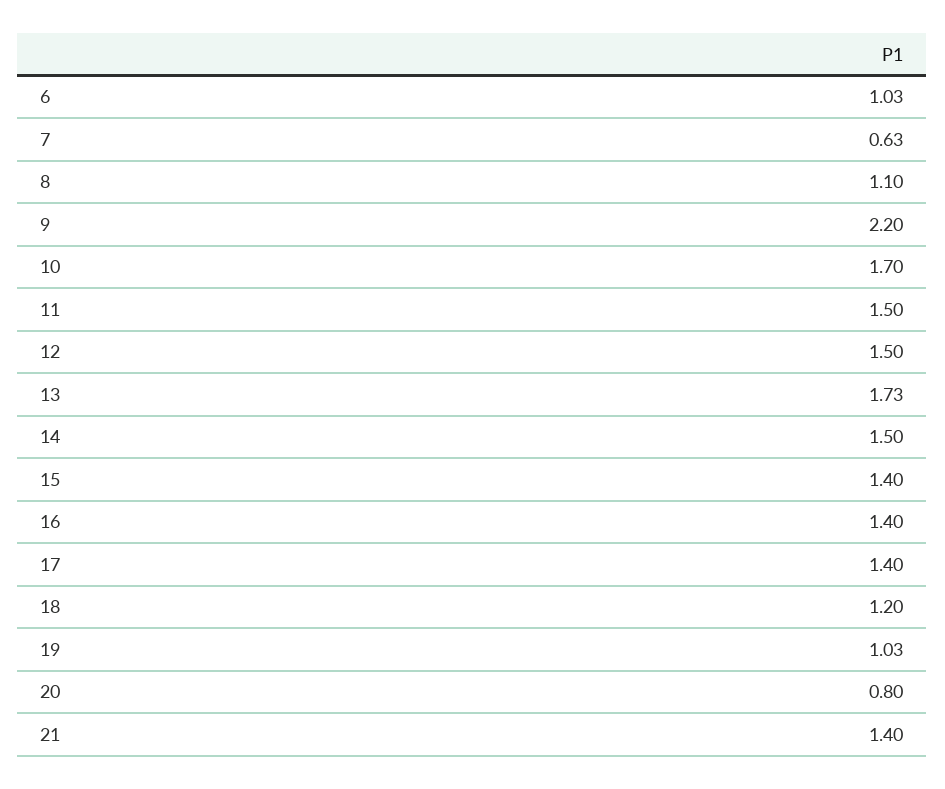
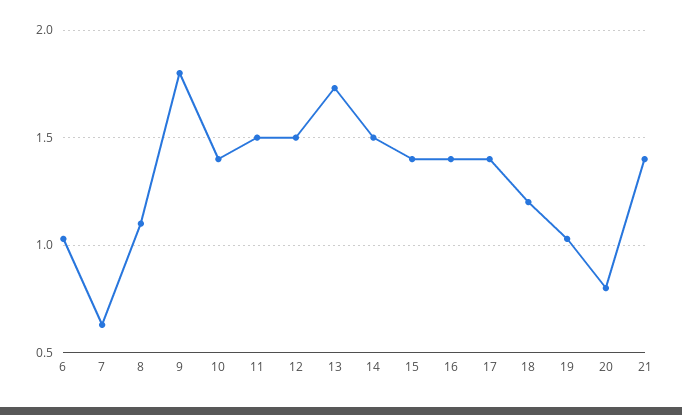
9: 2.2 -> 1.8
10: 1.7 -> 1.4

